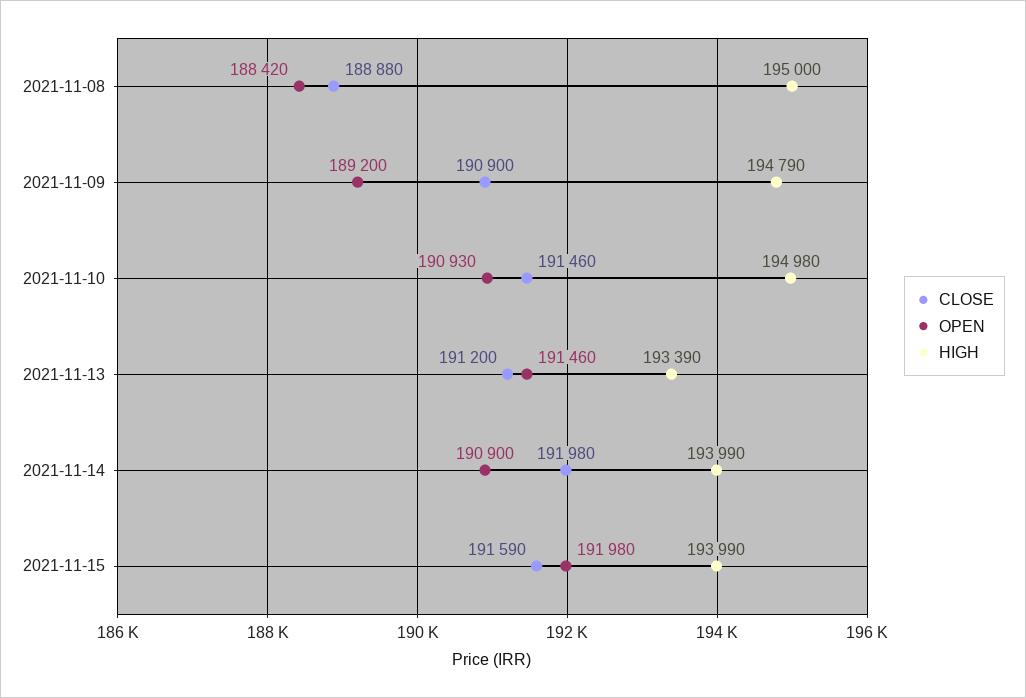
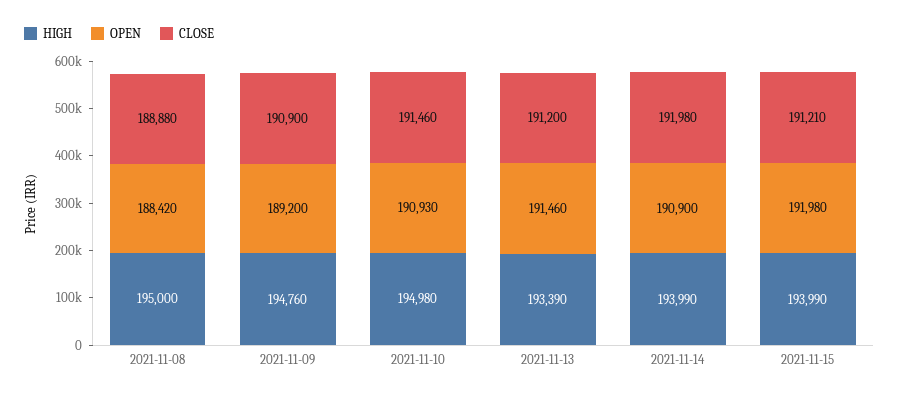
HIGH, 2021-11-09: 194790 -> 194760
CLOSE, 2021-11-15: 191590 -> 191210

